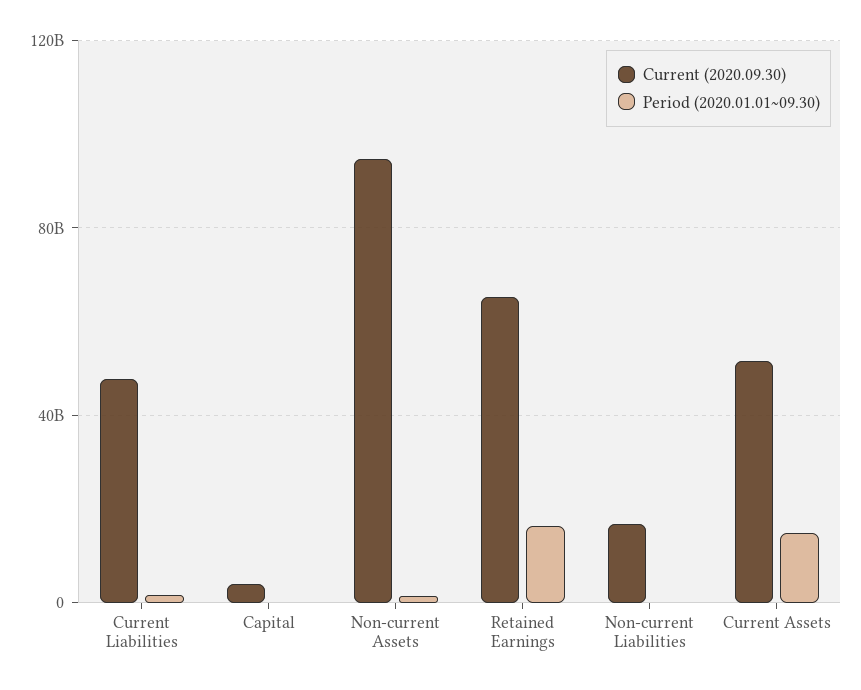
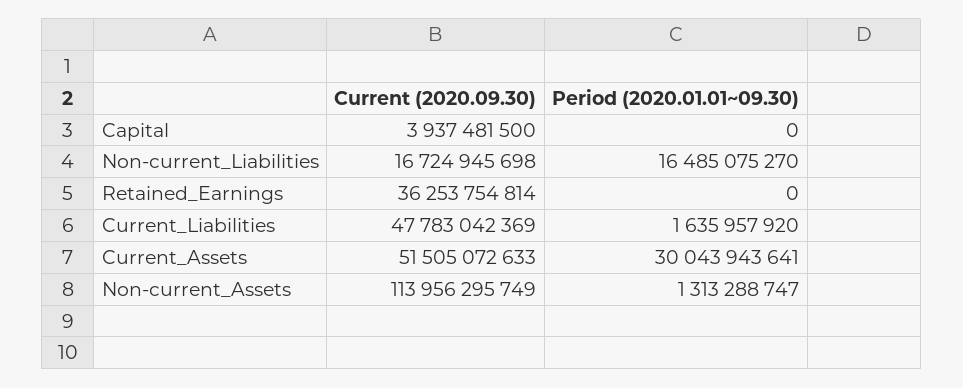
Current (2020.09.30), Non-current Assets: 95000000000 -> 113956295749
Current (2020.09.30), Retained Earnings: 65000000000 -> 36253754814
Period (2020.01.01~09.30), Retained Earnings: 15000000000 -> 0
Period (2020.01.01~09.30), Non-current Liabilities: 0 -> 16485075270
Period (2020.01.01~09.30), Current Assets: 15000000000 -> 30043943641

